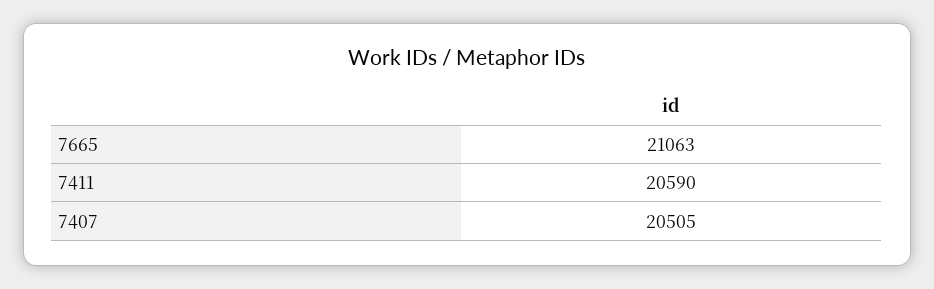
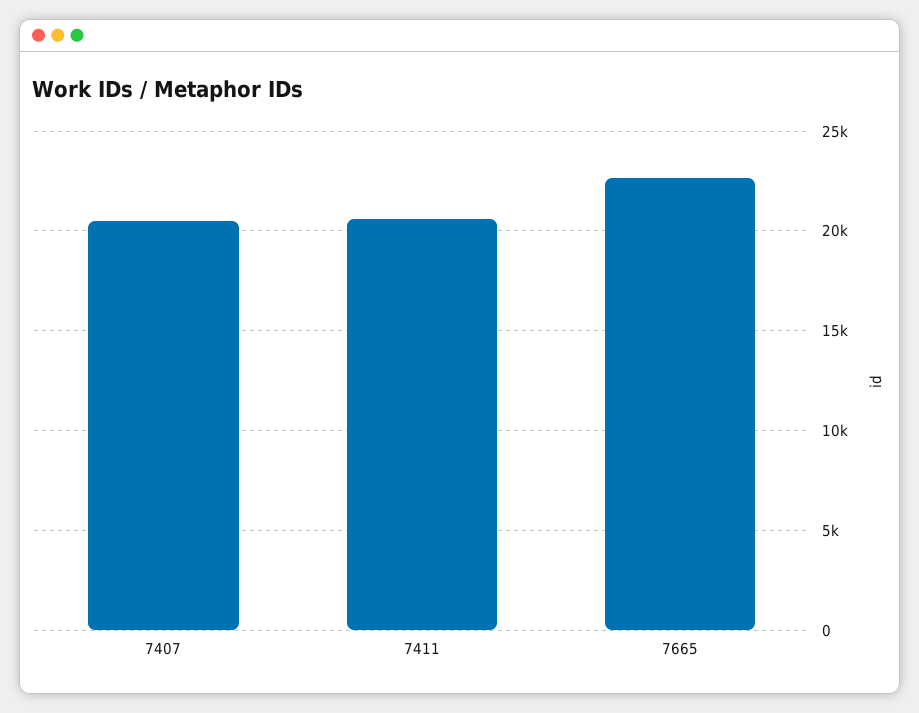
7665: 21063 -> 22500

